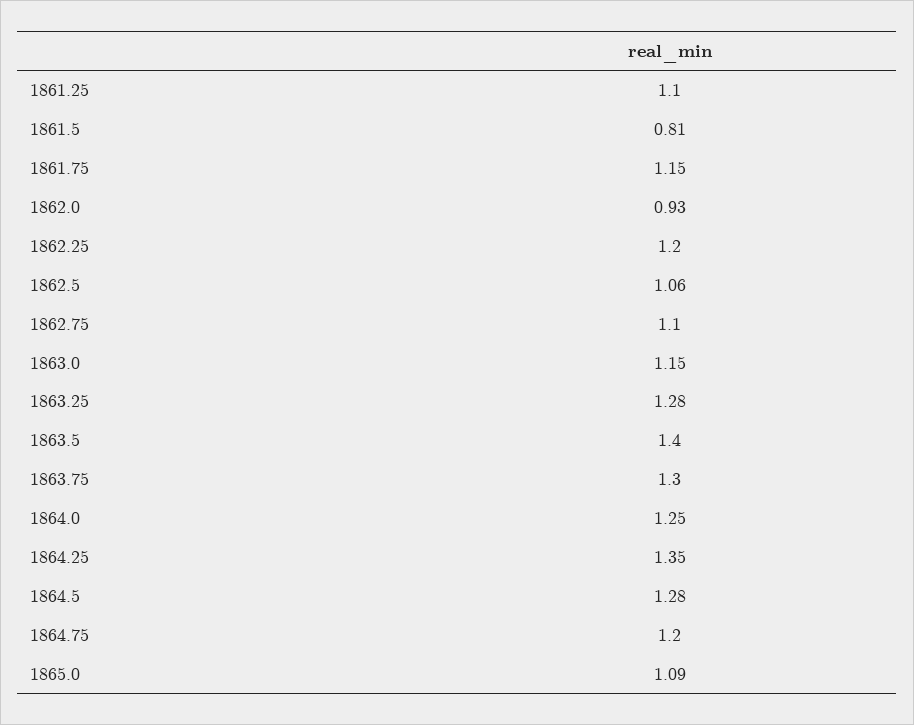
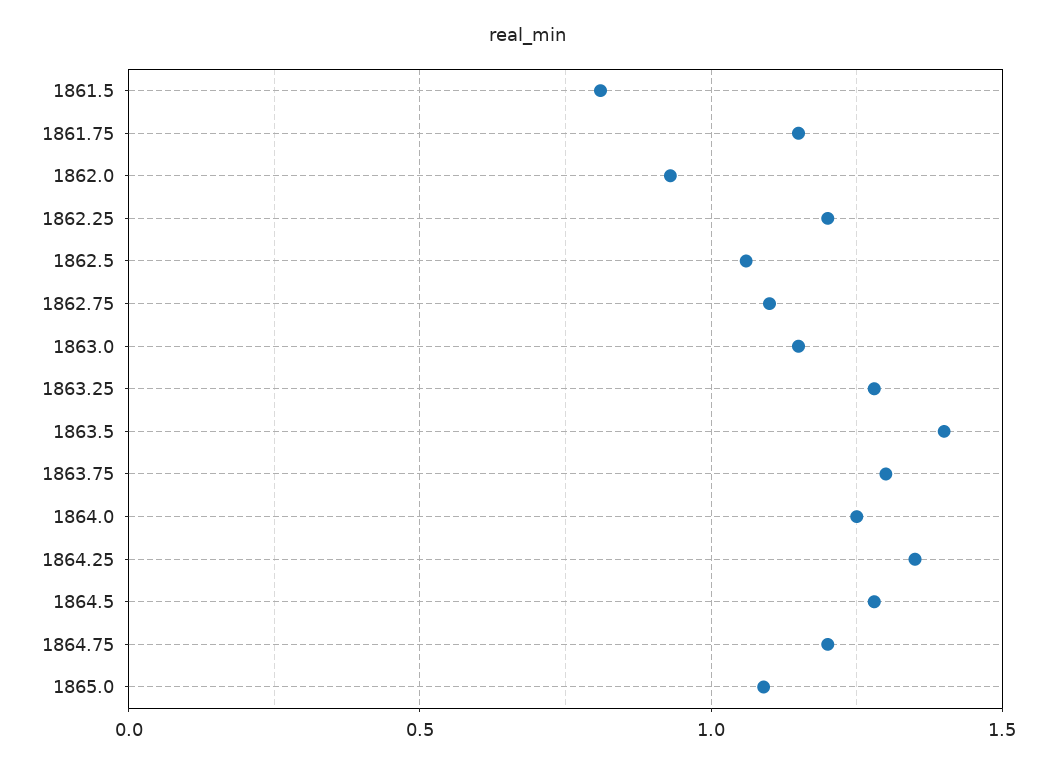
1861.25: 1.1 -> none

